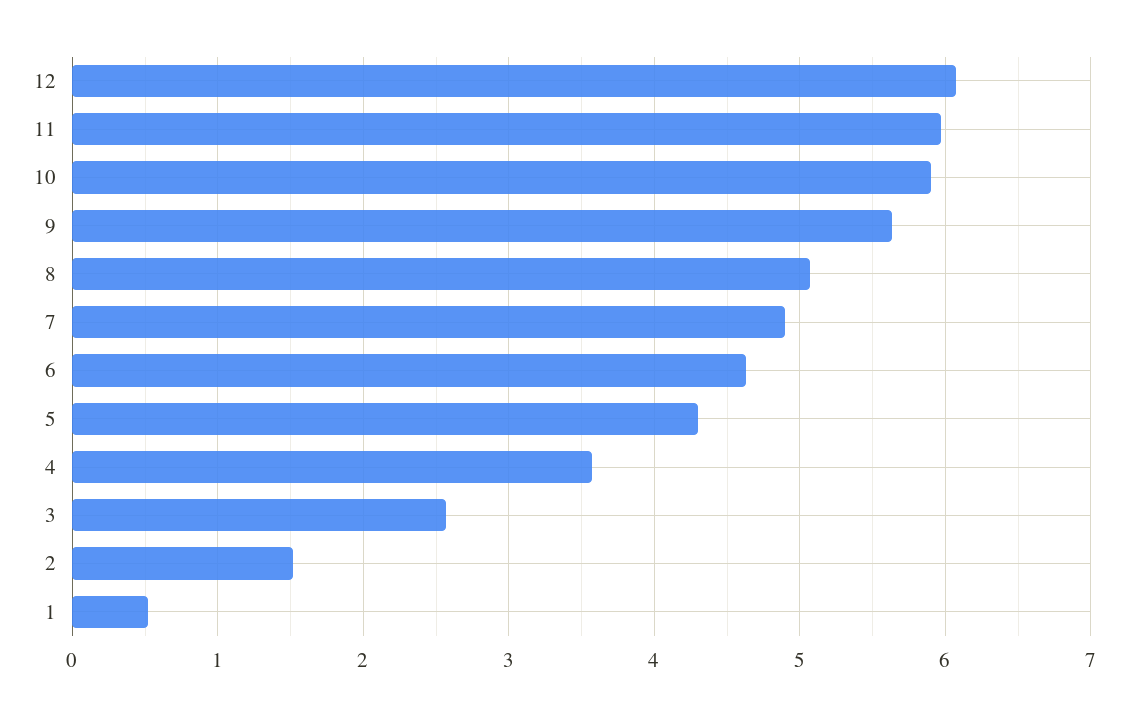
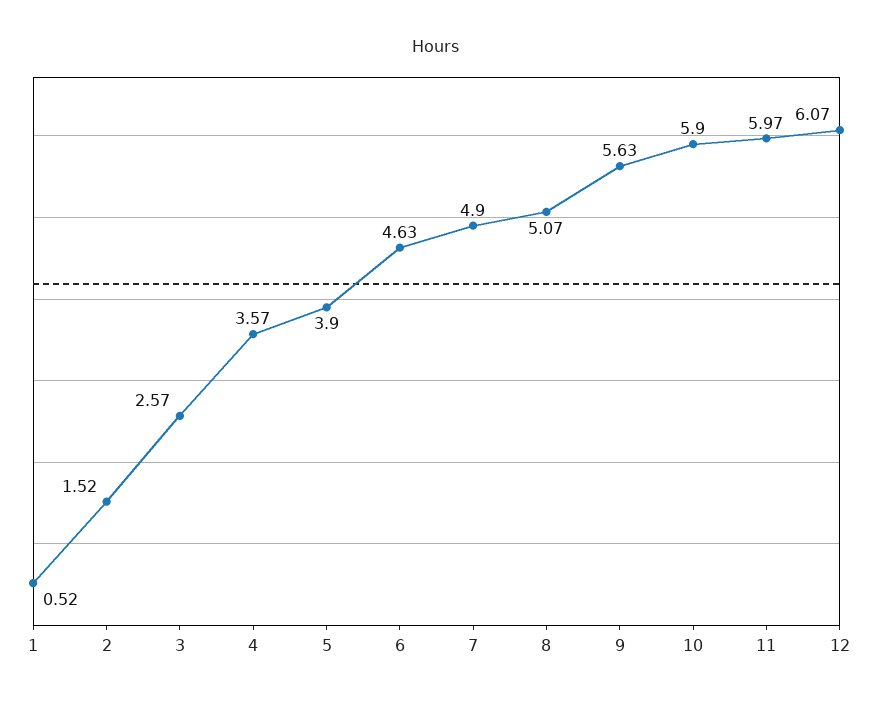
5: 4.3 -> 3.9

